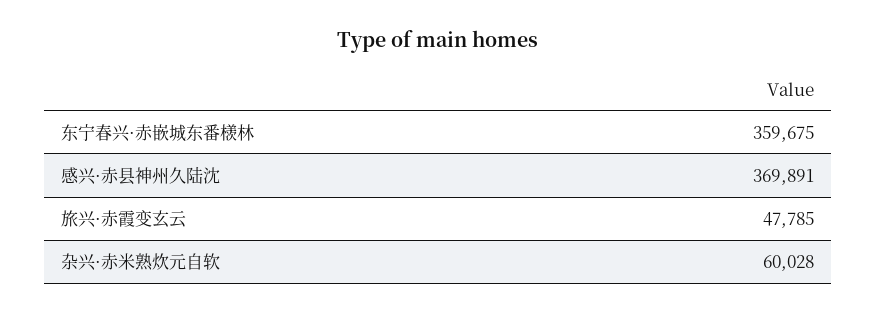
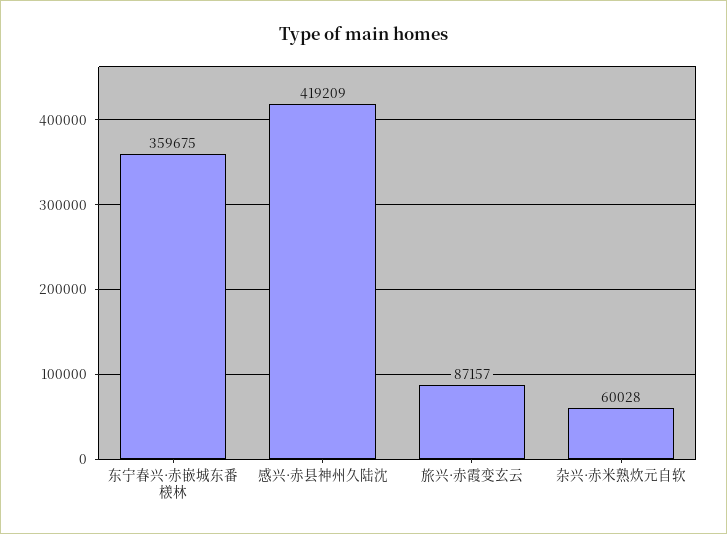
感兴·赤县神州久陆沈: 369891 -> 419209
旅兴·赤霞变玄云: 47785 -> 87157

